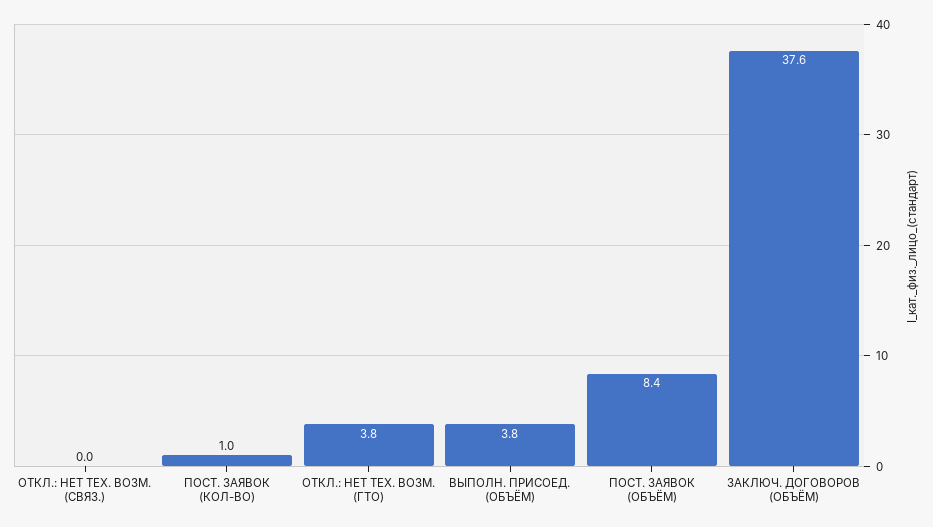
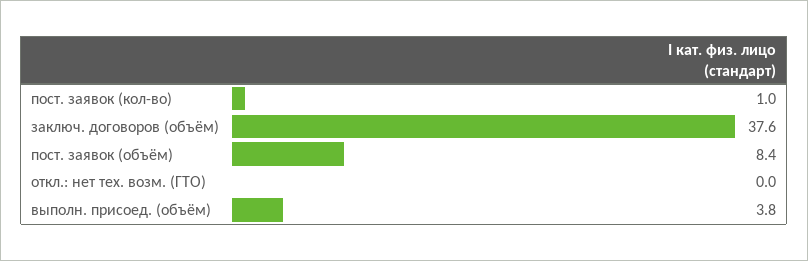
ОТКЛ.: НЕТ ТЕХ. ВОЗМ. (СВЯЗ.): 0 -> none
ОТКЛ.: НЕТ ТЕХ. ВОЗМ. (ГТО): 3.8 -> 0

